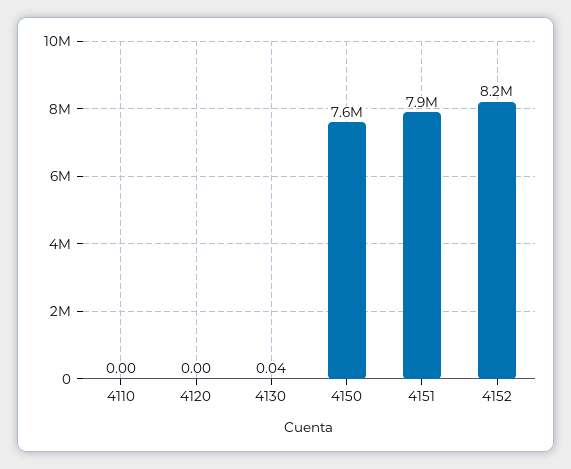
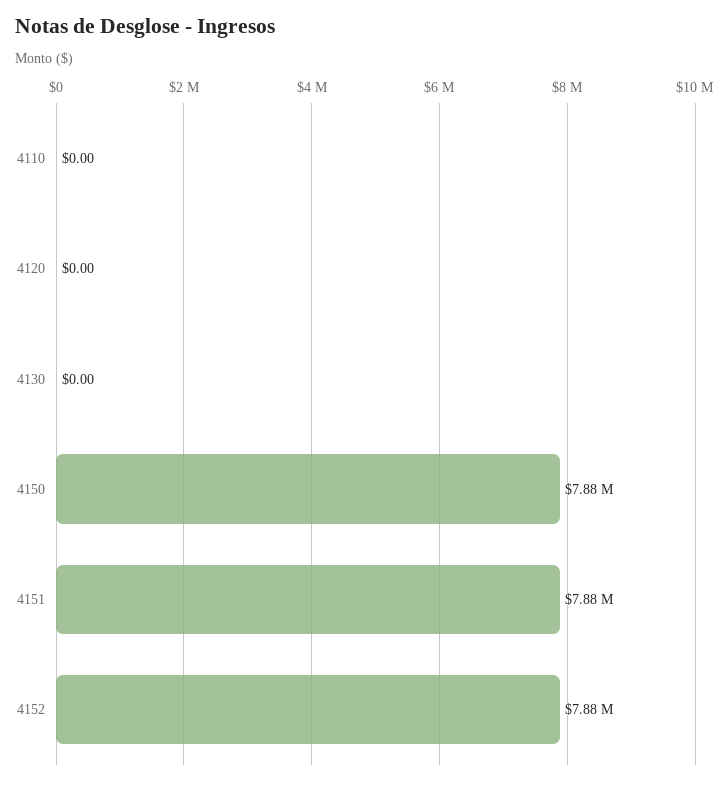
4130: 0.04 -> 0
4150: 7600000 -> 7880000
4152: 8200000 -> 7880000

